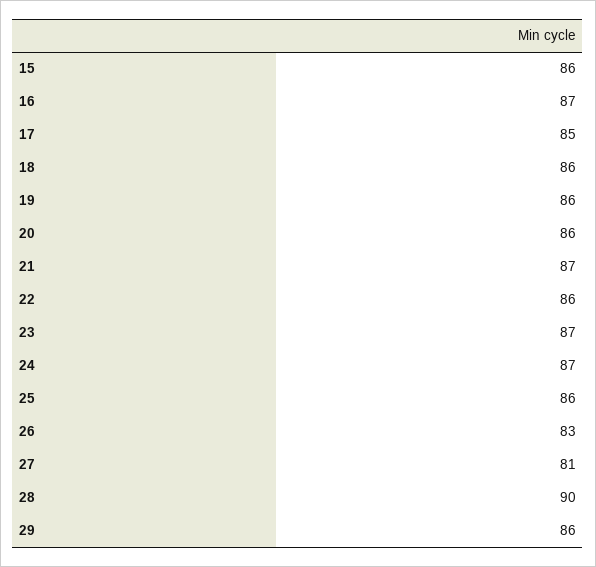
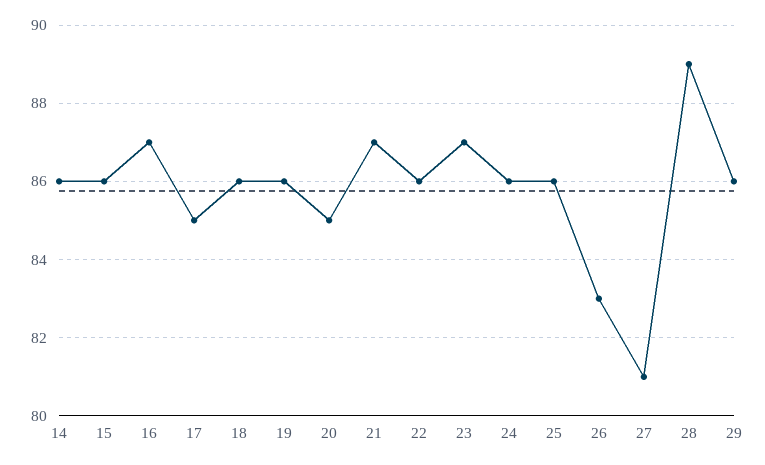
20: 86 -> 85
24: 87 -> 86
28: 90 -> 89
14: none -> 86

